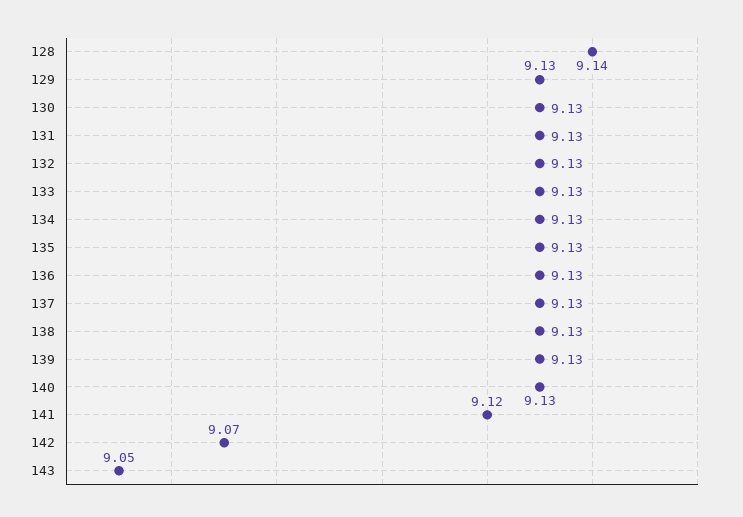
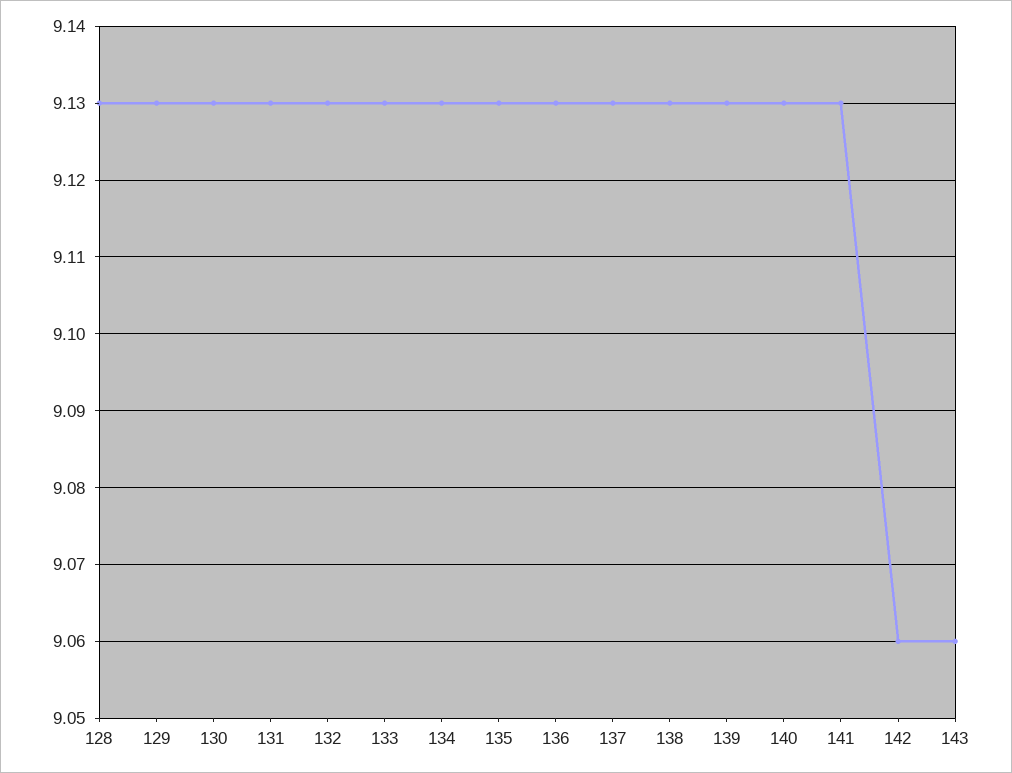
128: 9.14 -> 9.13
141: 9.12 -> 9.13
142: 9.07 -> 9.06
143: 9.05 -> 9.06

